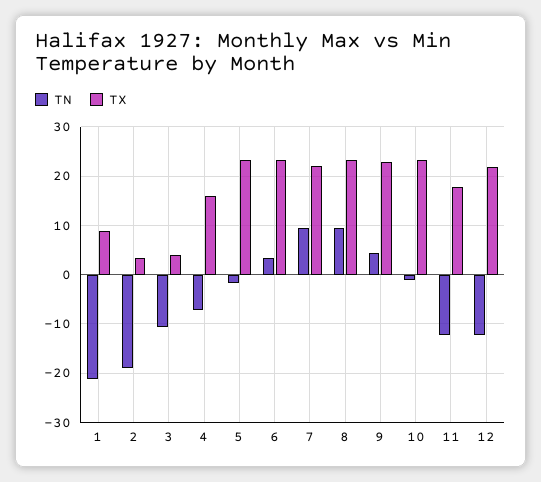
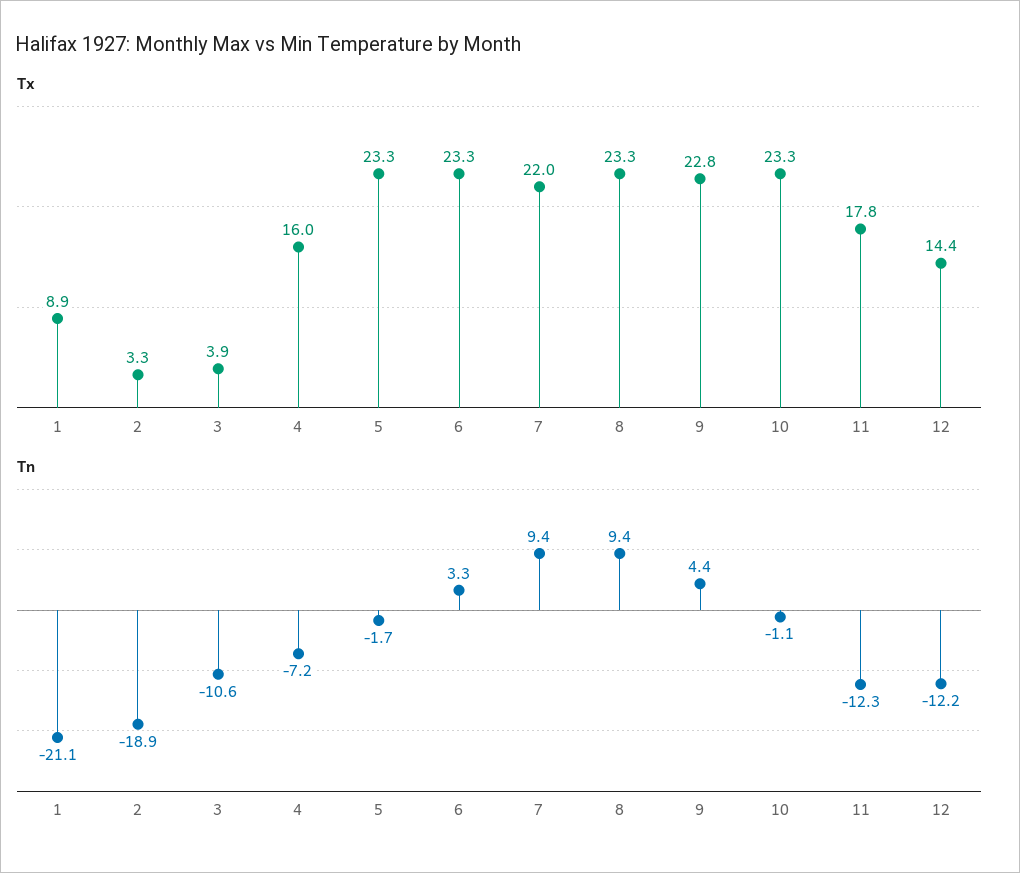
TX, 12: 22 -> 14.4

